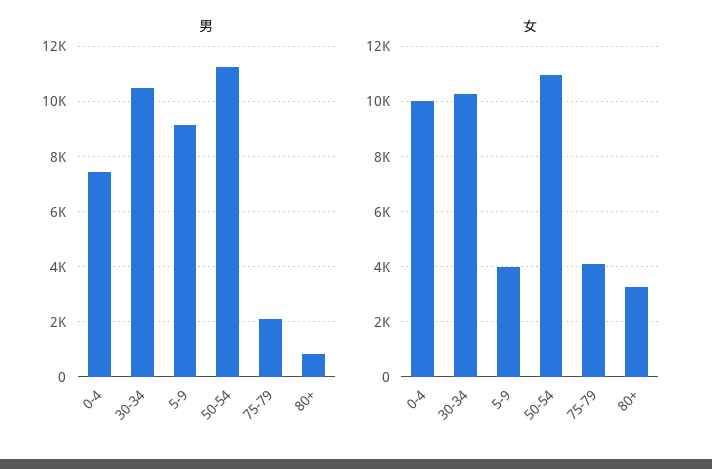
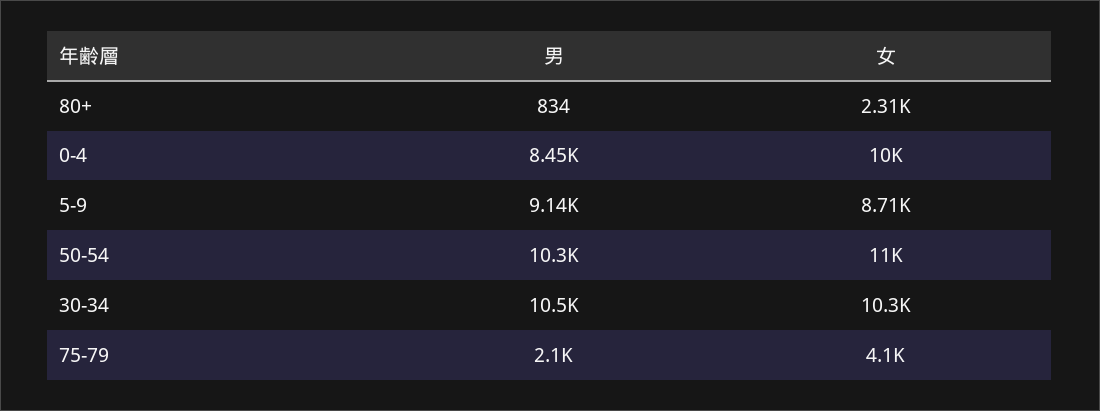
男, 0-4: 7500 -> 8450
男, 50-54: 11250 -> 10300
女, 5-9: 4000 -> 8710
女, 80+: 3250 -> 2310

